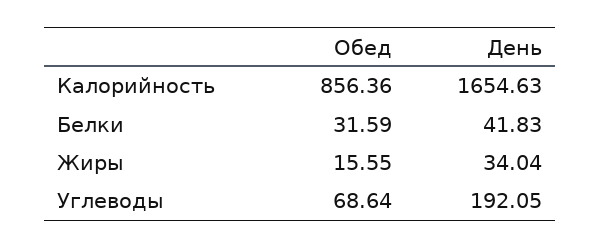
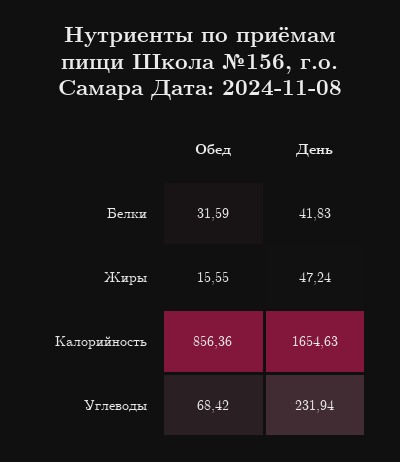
День, Жиры: 34.04 -> 47.24
Обед, Углеводы: 68.64 -> 68.42
День, Углеводы: 192.05 -> 231.94

